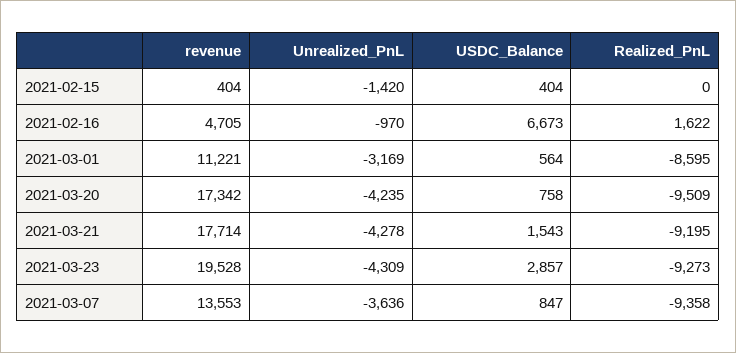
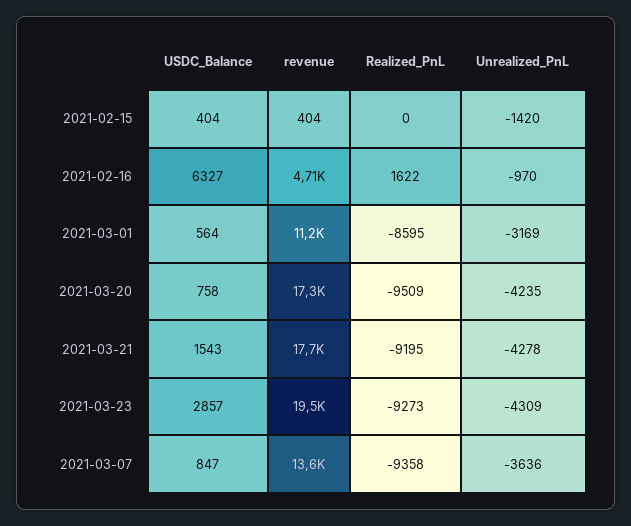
USDC_Balance, 2021-02-16: 6673 -> 6327

